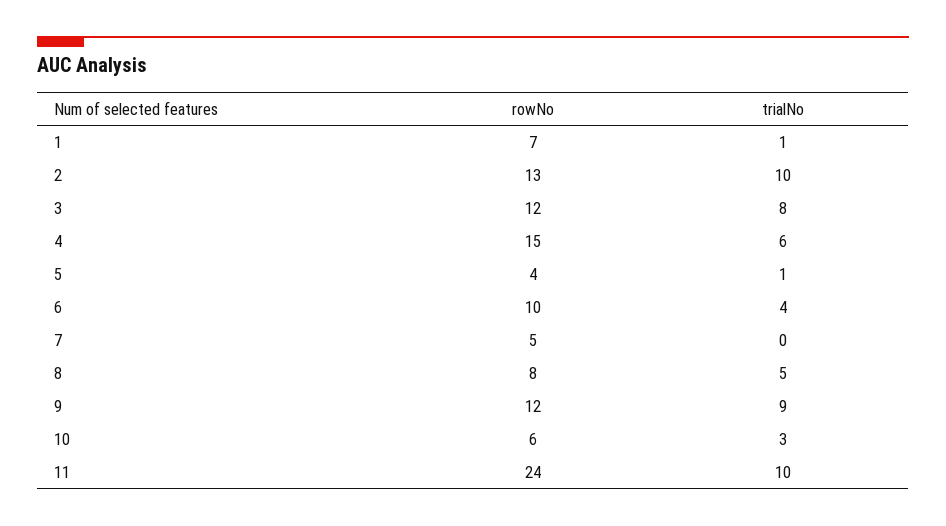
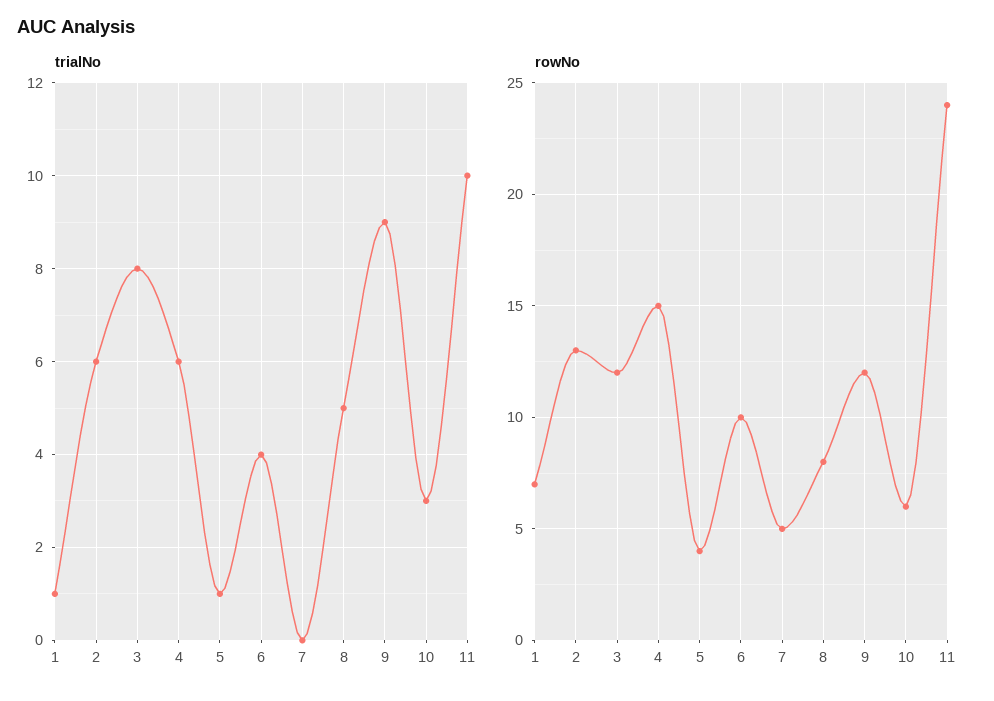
trialNo, 2: 10 -> 6

